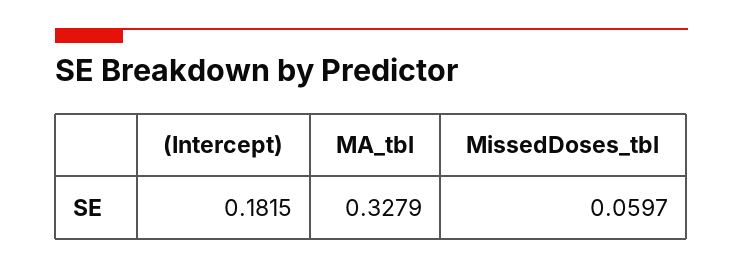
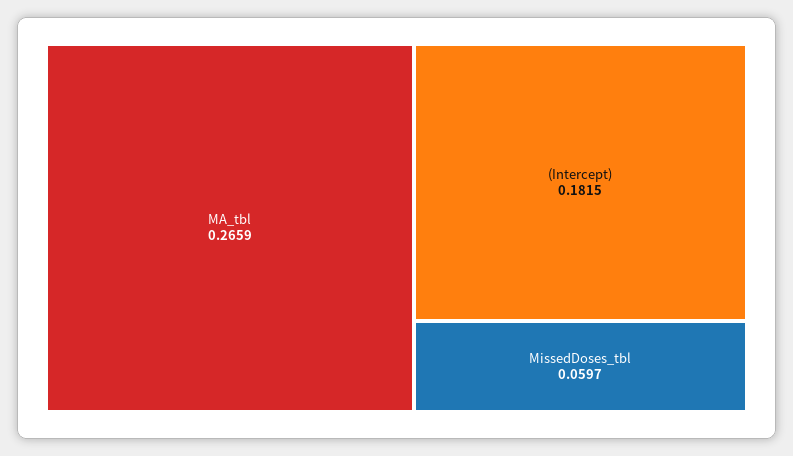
MA_tbl: 0.3279 -> 0.2659

